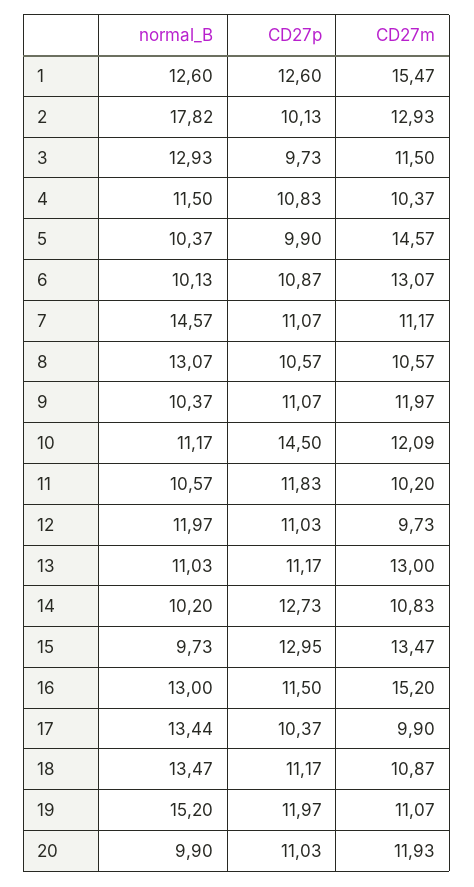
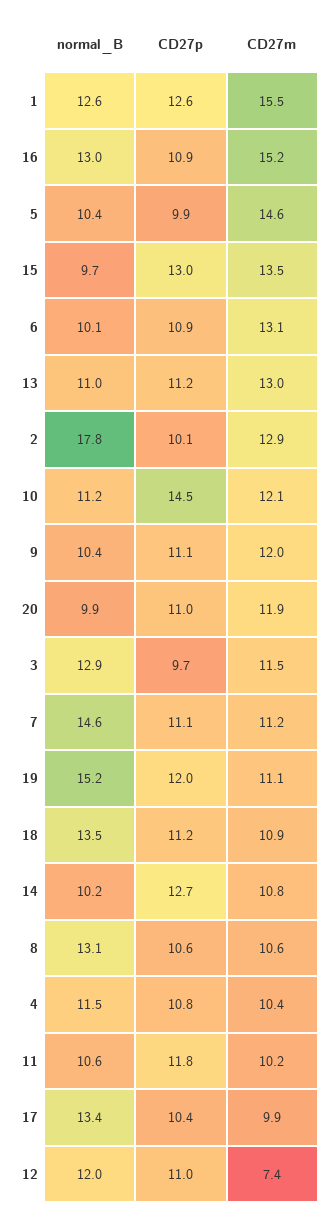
CD27m, 12: 9.73 -> 7.4
CD27p, 16: 11.5 -> 10.9

